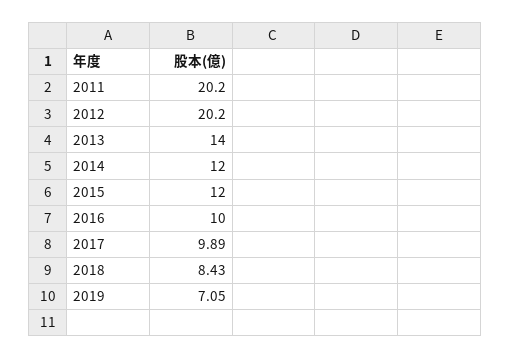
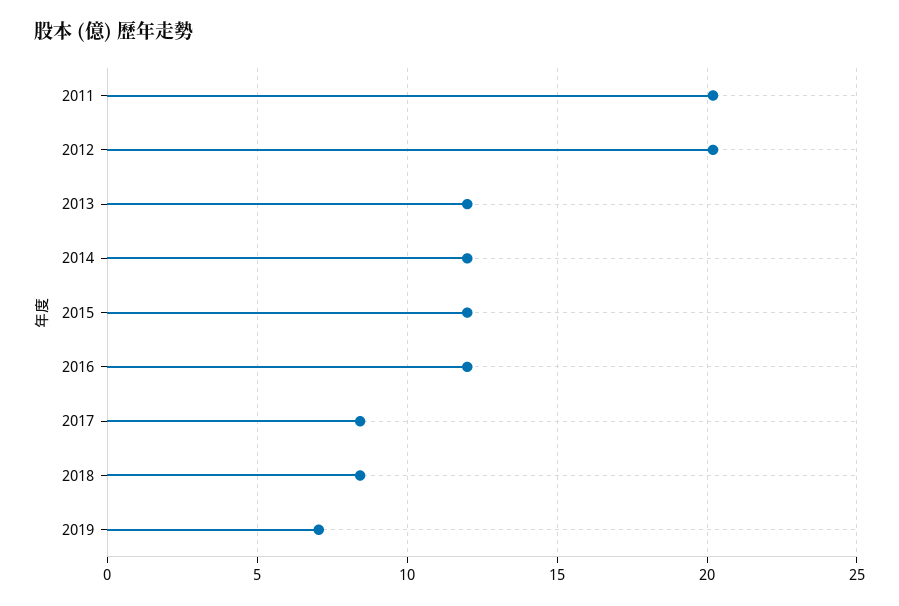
2013: 14 -> 12
2016: 10 -> 12
2017: 9.89 -> 8.5

